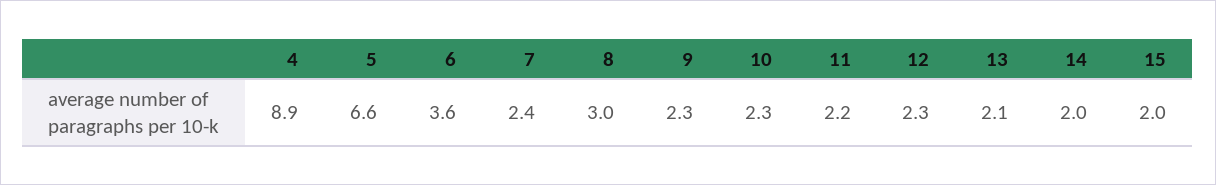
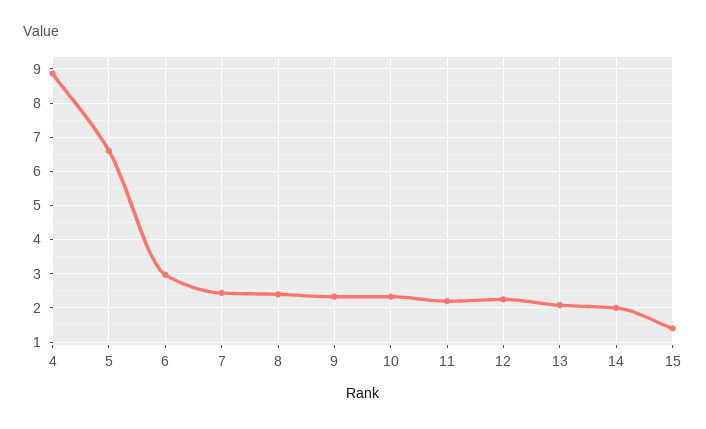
6: 3.6 -> 3
8: 3 -> 2.4
15: 2 -> 1.4

